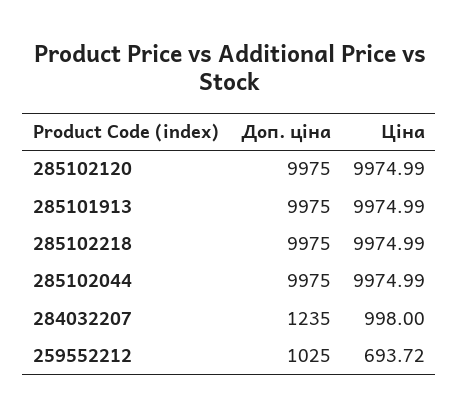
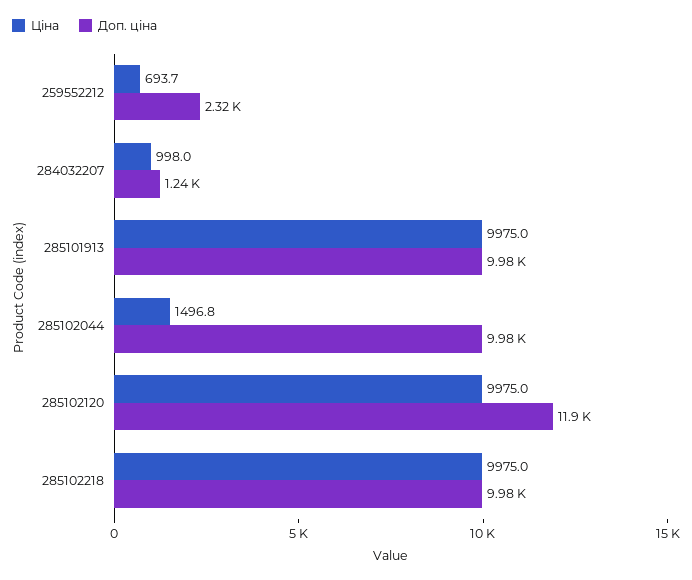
Доп. ціна, 285102120: 9975 -> 11900
Ціна, 285102044: 9974.99 -> 1496.8
Доп. ціна, 259552212: 1025 -> 2320

